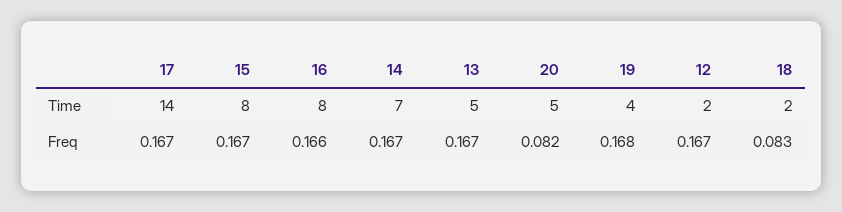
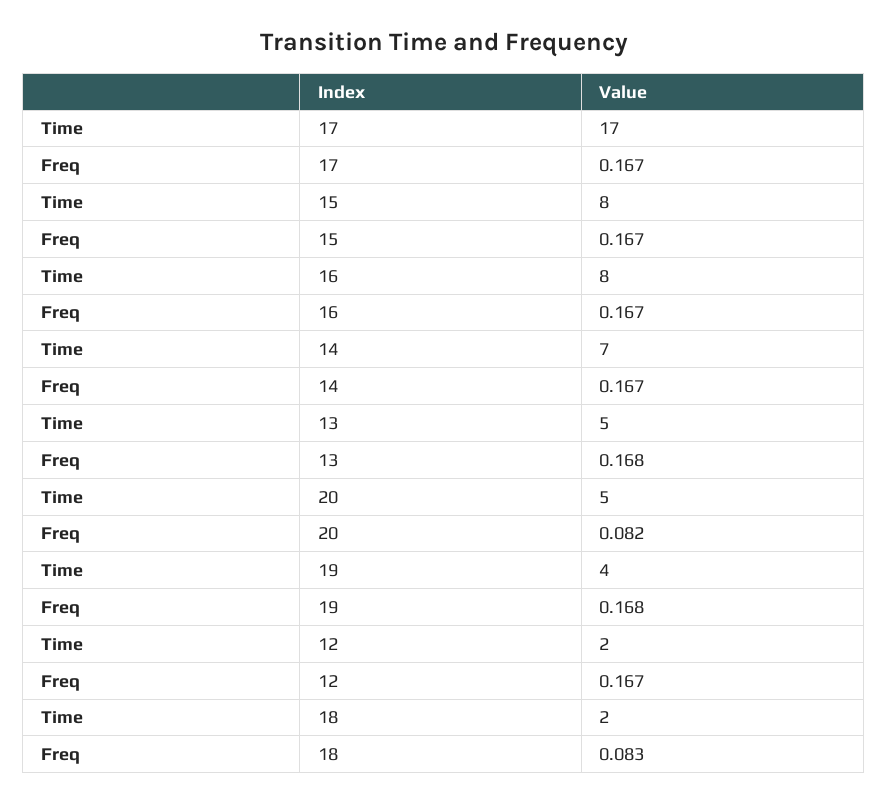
17, Time: 14 -> 17
16, Freq: 0.166 -> 0.167
13, Freq: 0.167 -> 0.168

